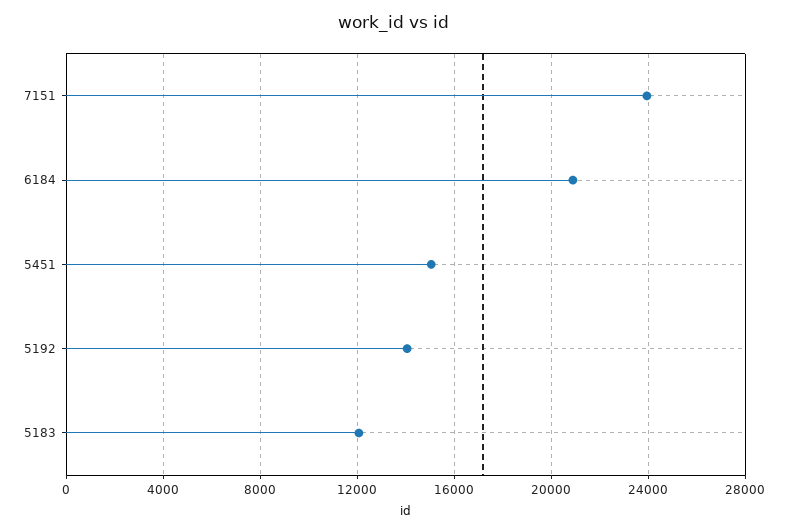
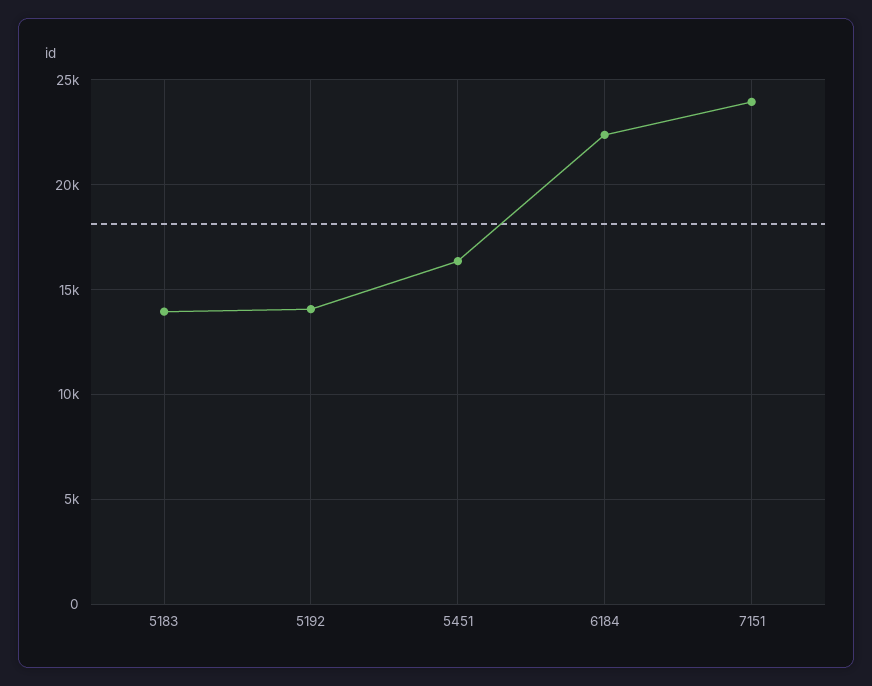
6184: 21000 -> 22500
5451: 15000 -> 16500
5183: 12000 -> 14000

